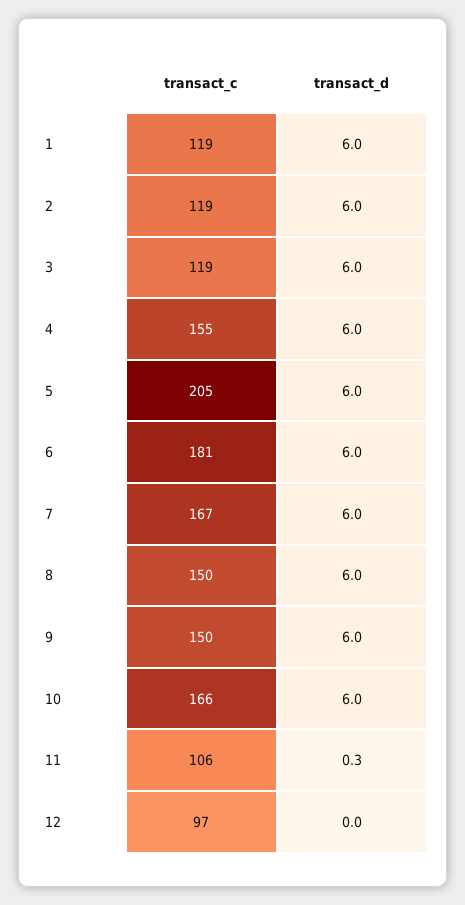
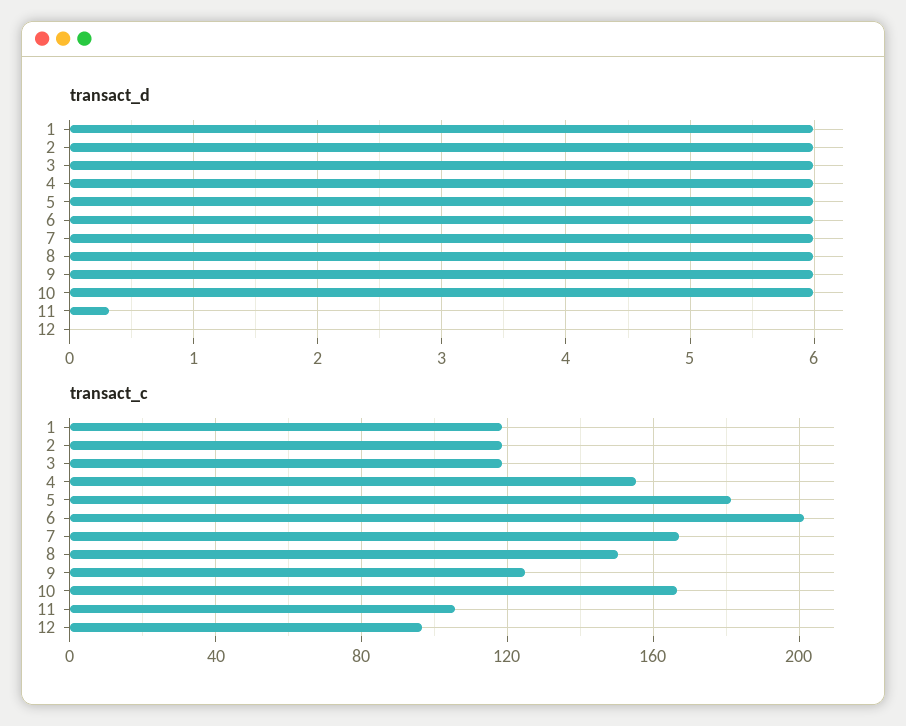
transact_c, 5: 205 -> 180
transact_c, 6: 181 -> 200
transact_c, 9: 150 -> 125

